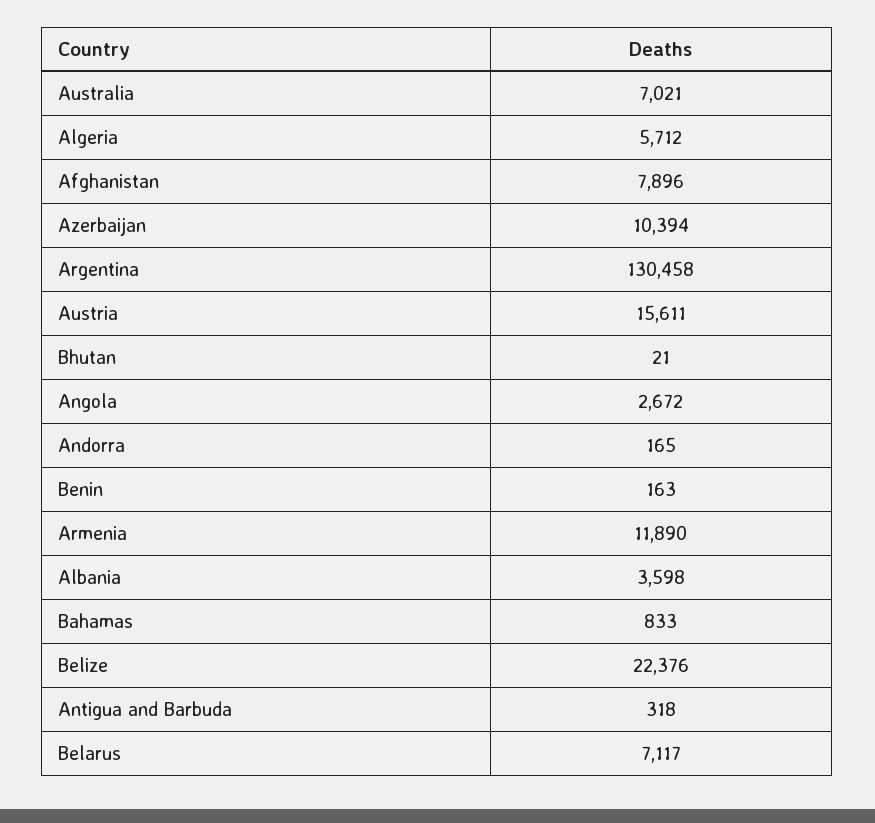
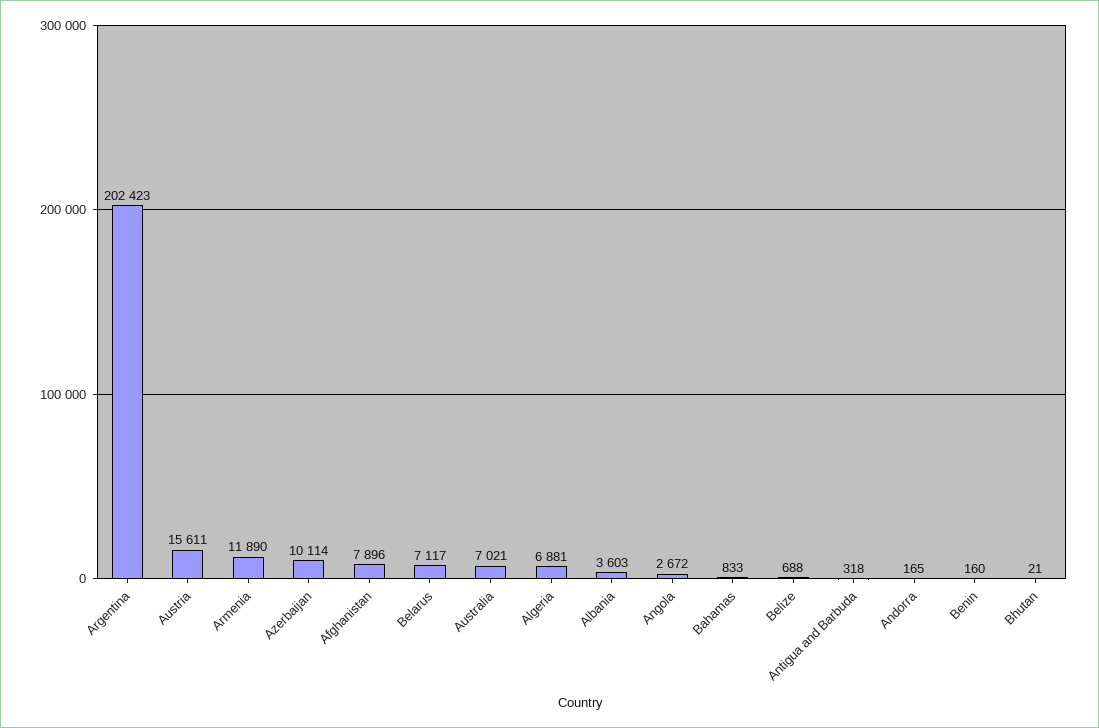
Algeria: 5712 -> 6881
Azerbaijan: 10394 -> 10114
Argentina: 130458 -> 202423
Benin: 163 -> 160
Albania: 3598 -> 3603
Belize: 22376 -> 688

